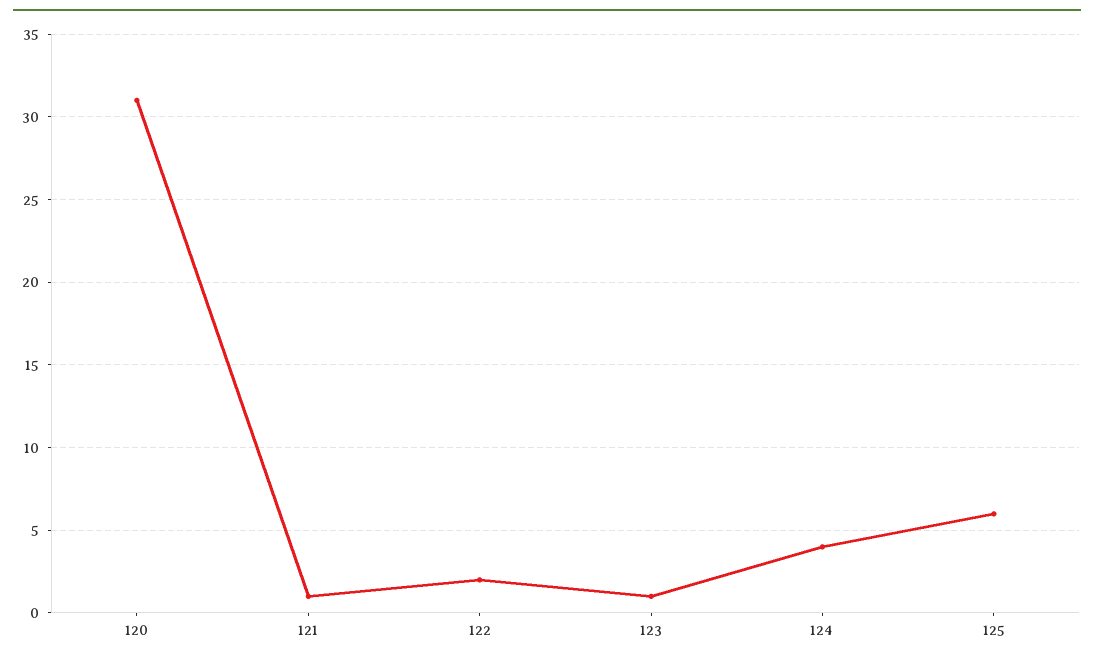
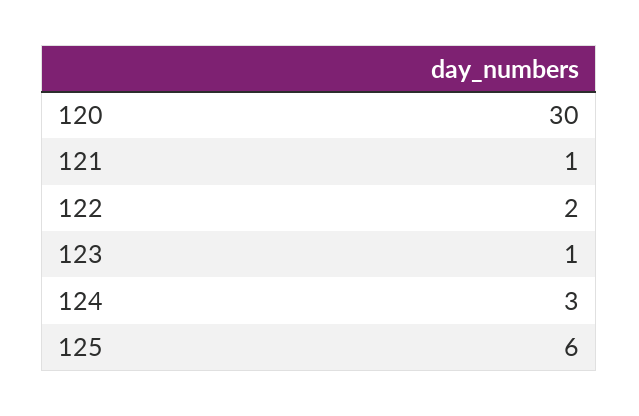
120: 31 -> 30
124: 4 -> 3

